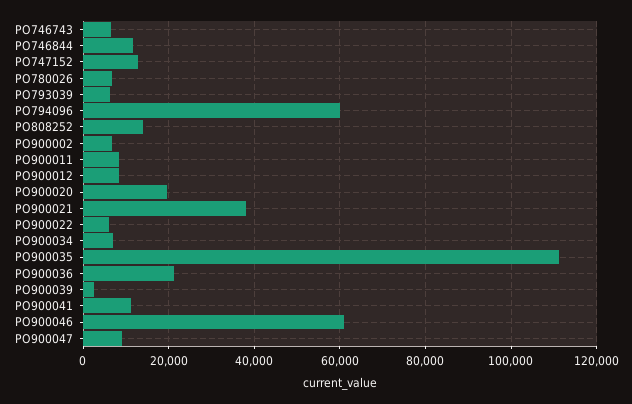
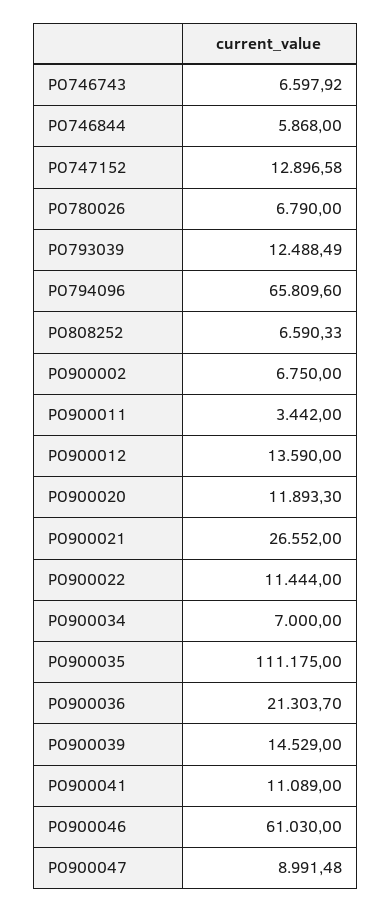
PO746844: 12000 -> 5868
PO793039: 6000 -> 12488.49
PO794096: 60000 -> 65809.6
PO808252: 14000 -> 6590.33
PO900011: 8000 -> 3442
PO900012: 8000 -> 13590
PO900020: 20000 -> 11893.3
PO900021: 38000 -> 26552
PO900022: 6000 -> 11444
PO900039: 2000 -> 14529

